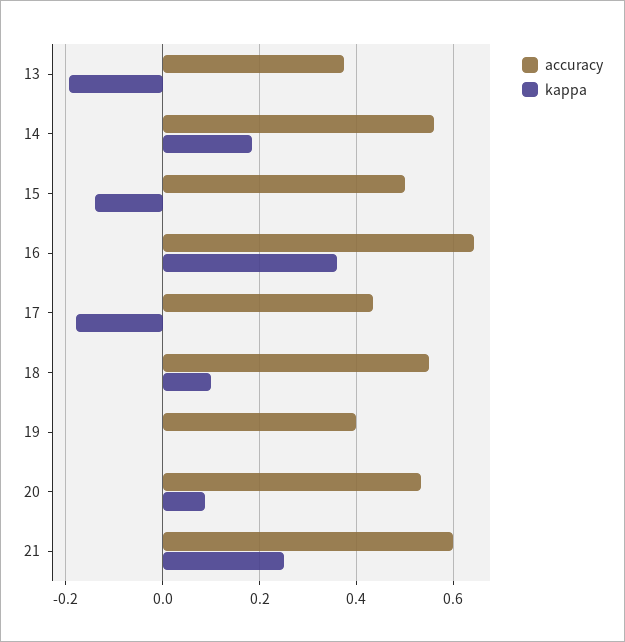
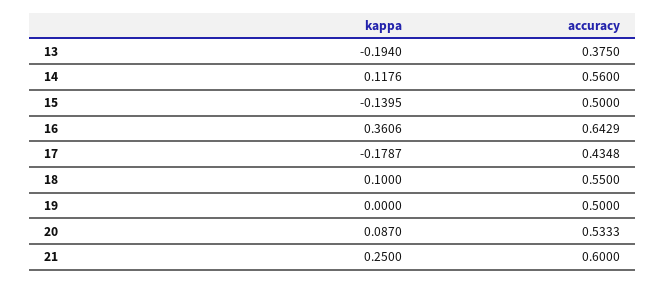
kappa, 14: 0.18 -> 0.1176
accuracy, 19: 0.4 -> 0.5

